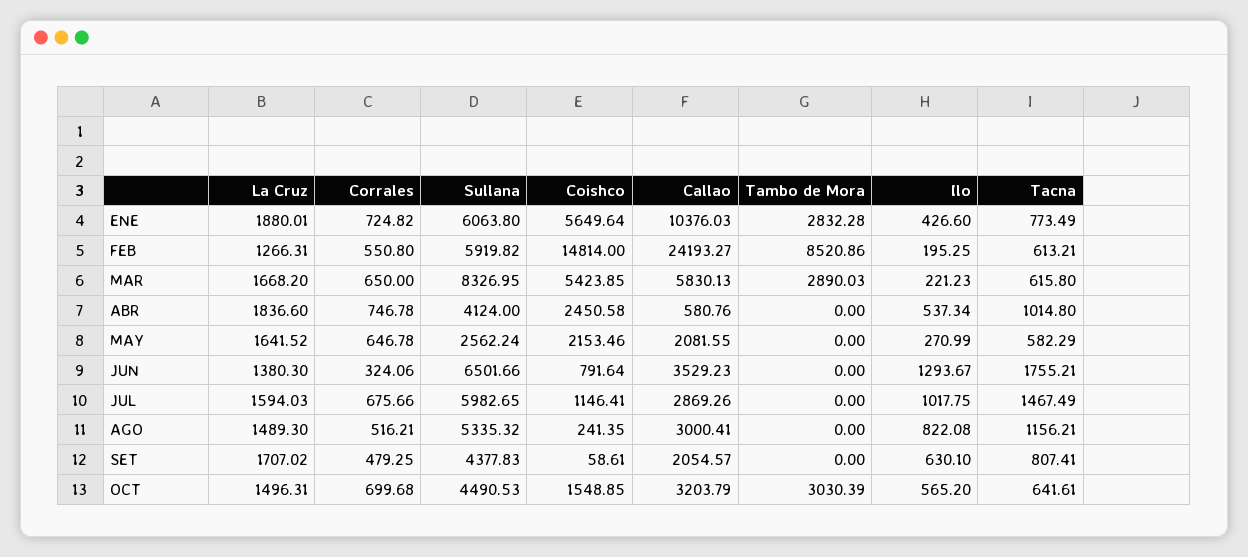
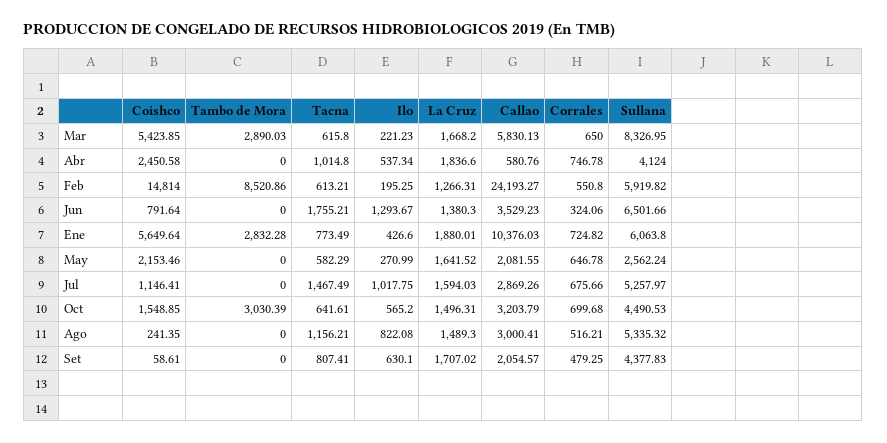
Sullana, JUL: 5982.65 -> 5257.97

